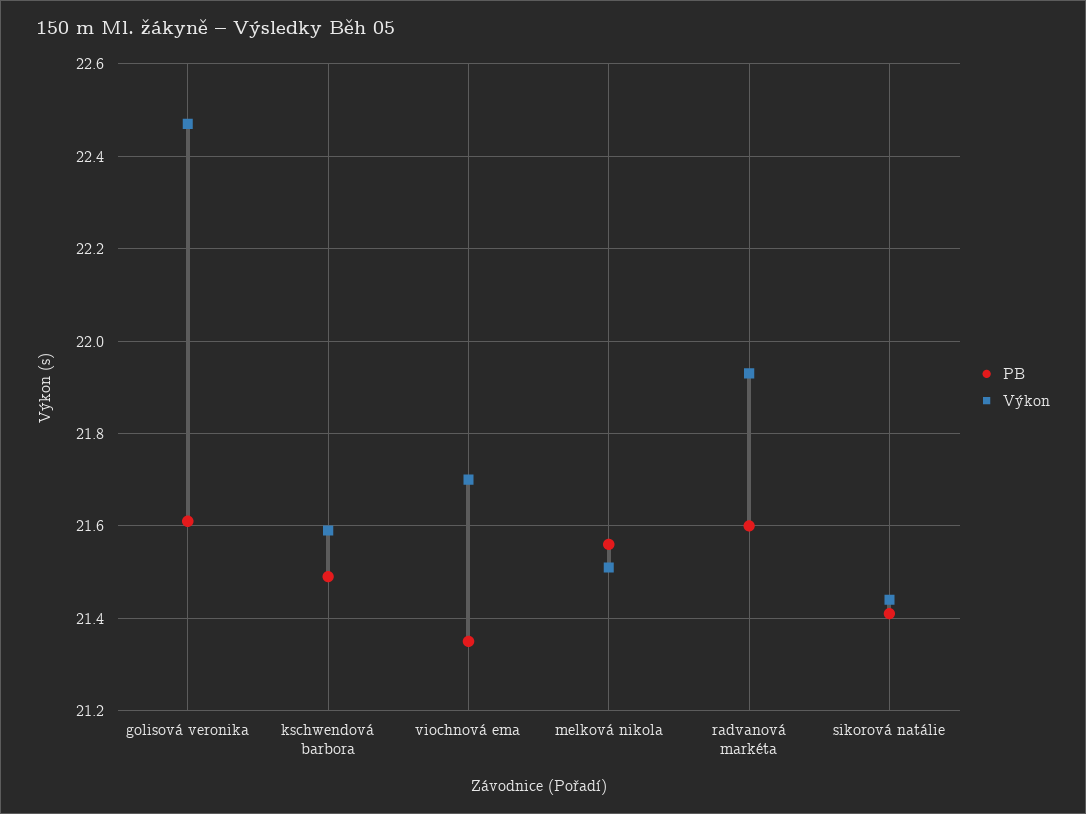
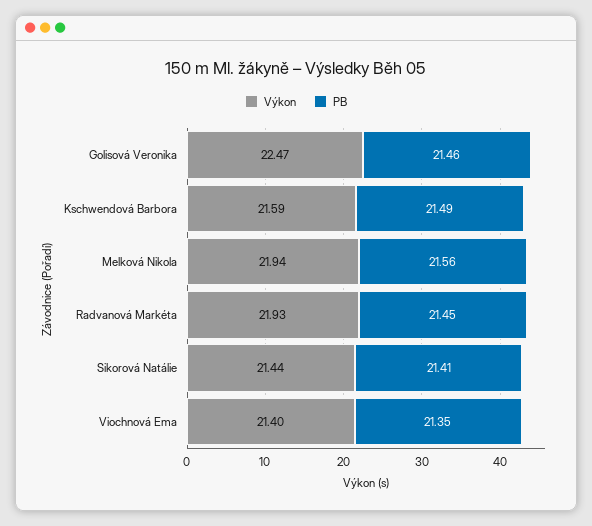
PB, golisová veronika: 21.6 -> 21.46
Výkon, viochnová ema: 21.7 -> 21.4
Výkon, melková nikola: 21.5 -> 21.94
PB, radvanová markéta: 21.6 -> 21.45

